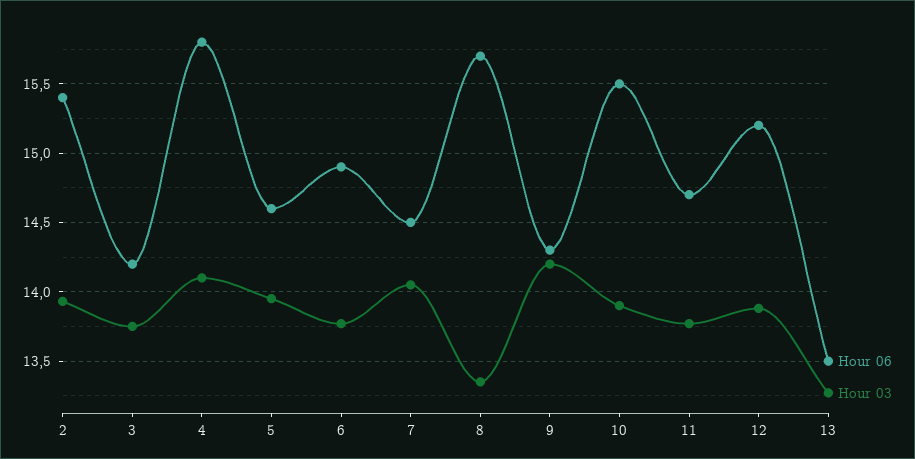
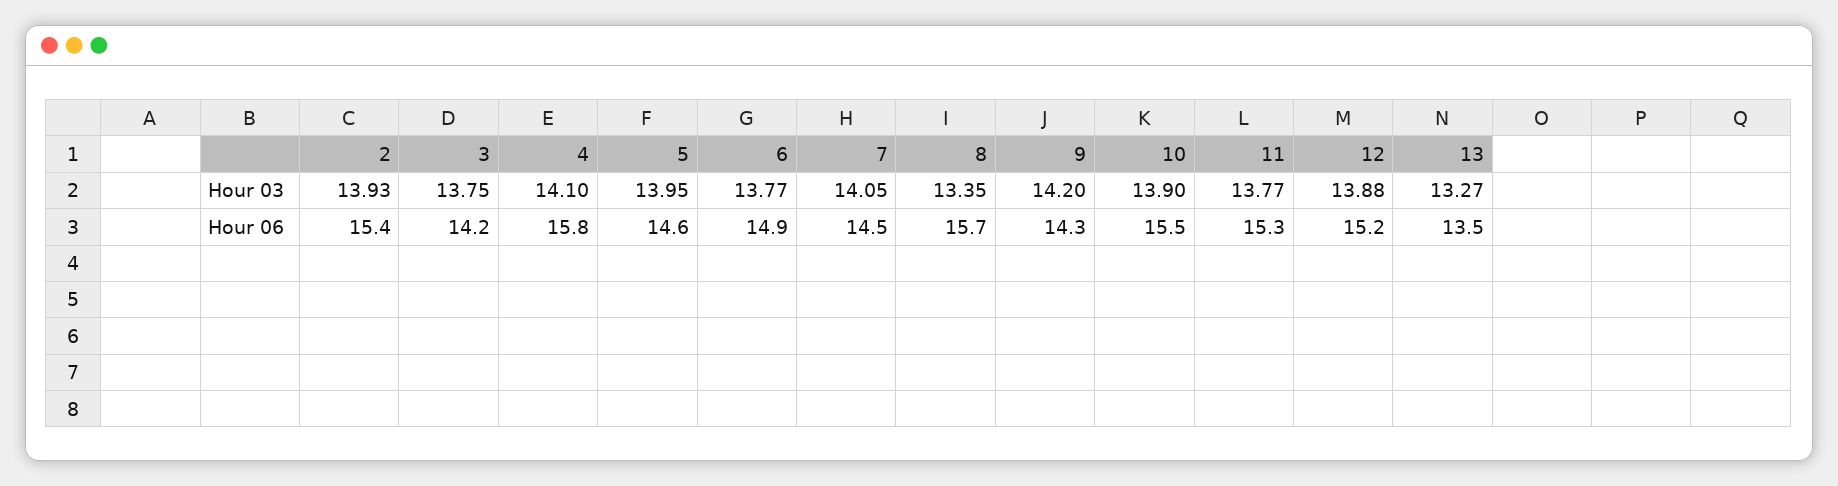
Hour 06, 11: 14.7 -> 15.3

